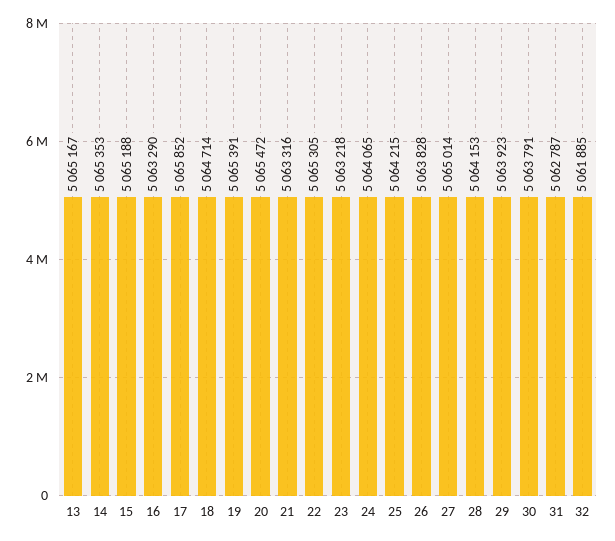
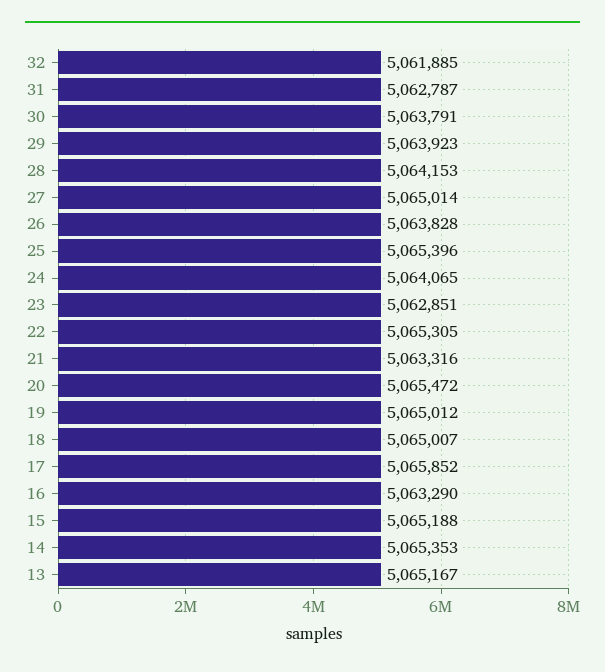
18: 5064714 -> 5065007
19: 5065391 -> 5065012
23: 5063218 -> 5062851
25: 5064215 -> 5065396

